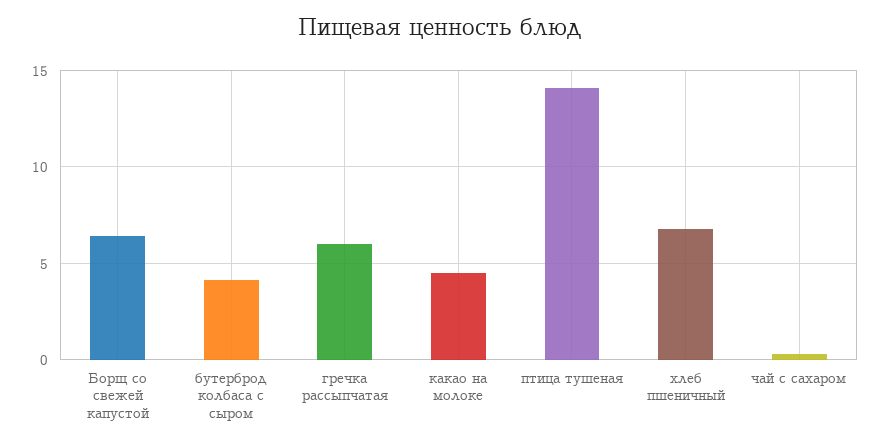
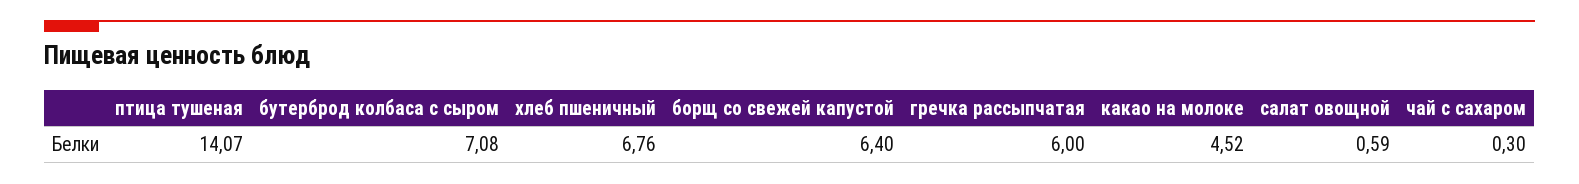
бутерброд колбаса с сыром: 4 -> 7.08
салат овощной: none -> 0.59

